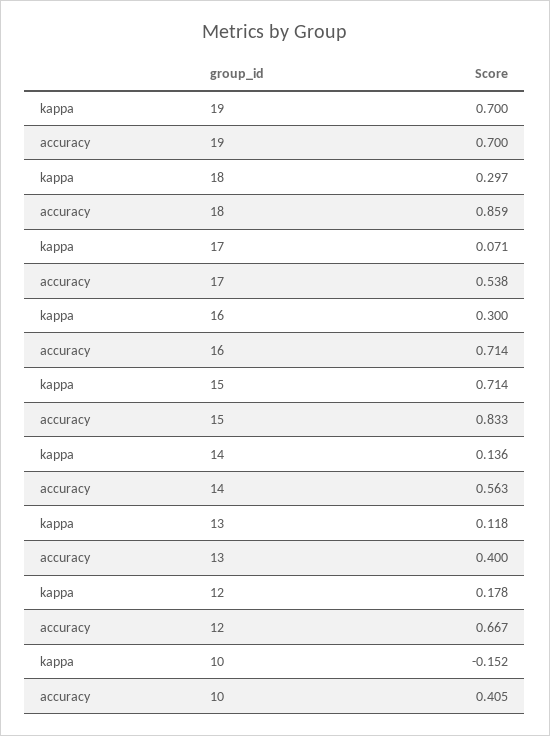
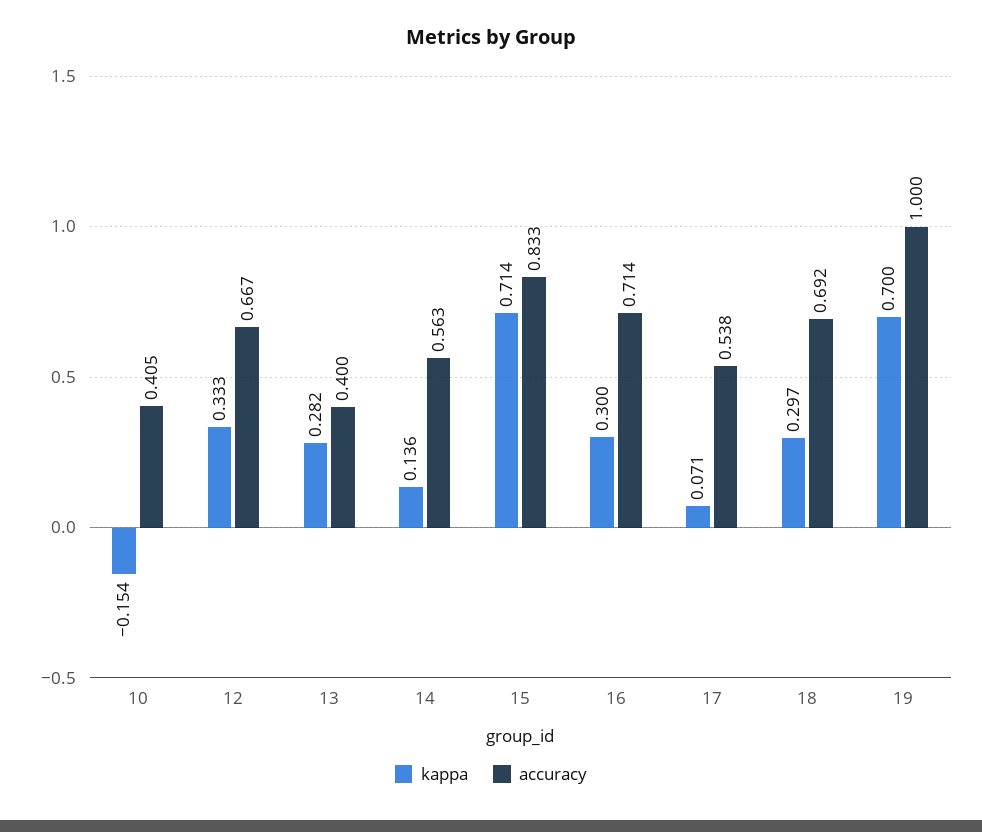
accuracy, 19: 0.7 -> 1
accuracy, 18: 0.859 -> 0.692
kappa, 13: 0.118 -> 0.282
kappa, 12: 0.178 -> 0.333
kappa, 10: -0.152 -> -0.154

